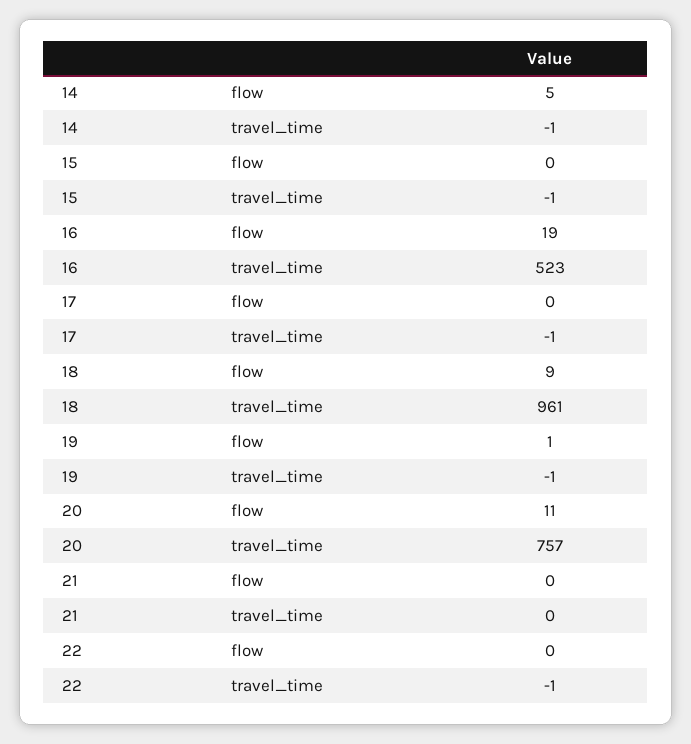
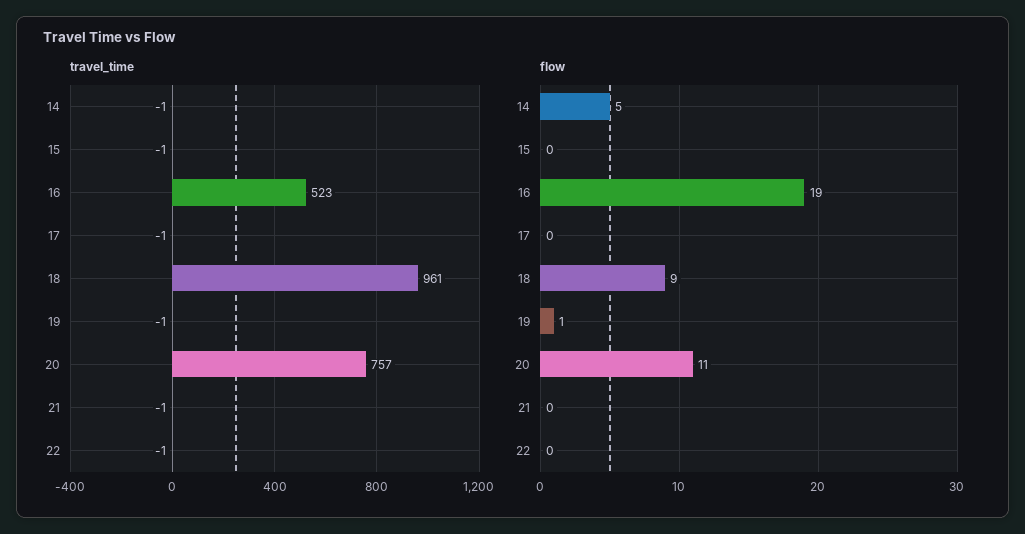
travel_time, 21: 0 -> -1

